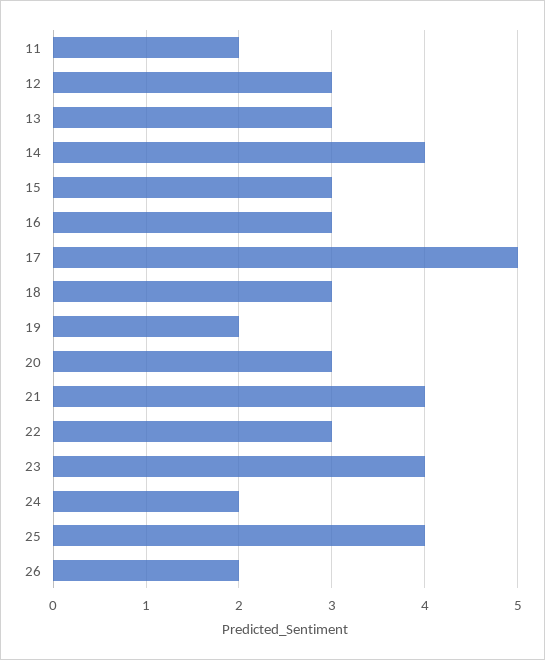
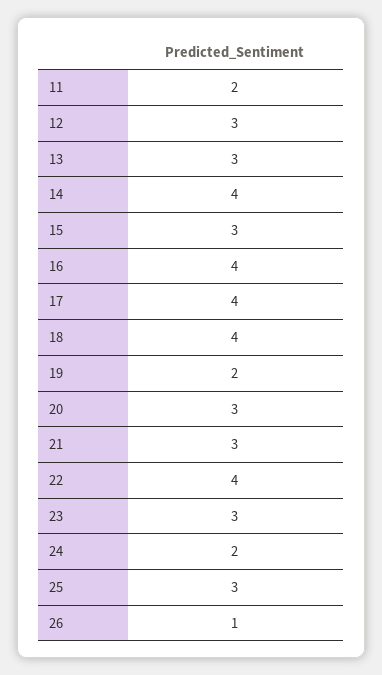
16: 3 -> 4
17: 5 -> 4
18: 3 -> 4
21: 4 -> 3
22: 3 -> 4
23: 4 -> 3
25: 4 -> 3
26: 2 -> 1

